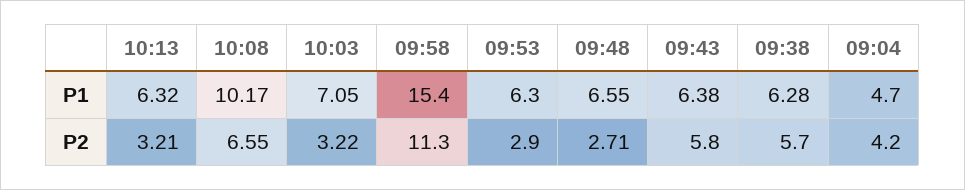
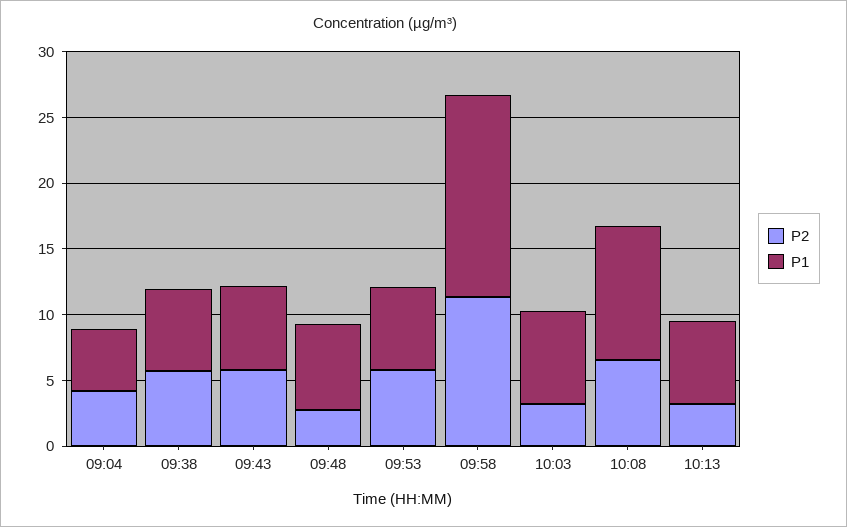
P2, 09:53: 2.9 -> 6

